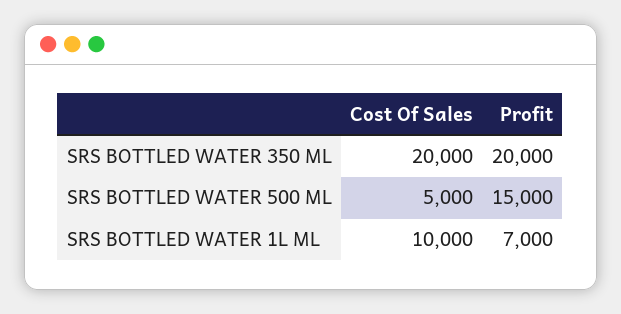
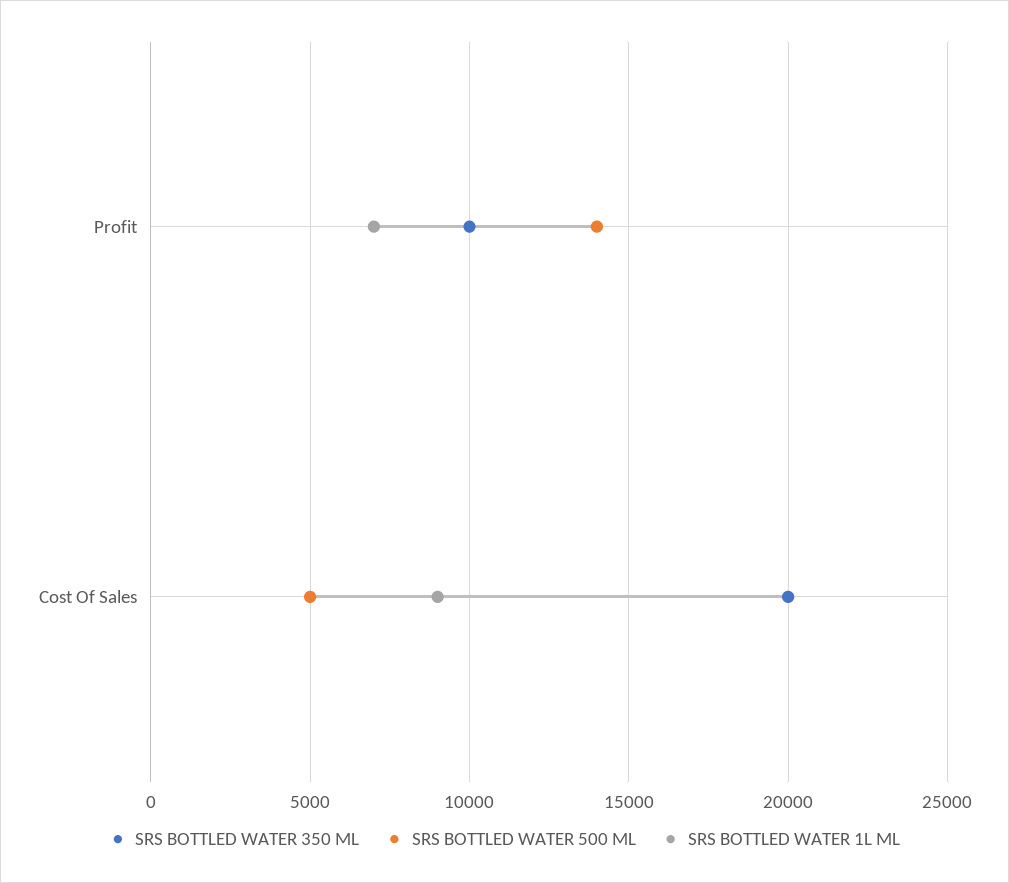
SRS BOTTLED WATER 350 ML, Profit: 20000 -> 10000
SRS BOTTLED WATER 500 ML, Profit: 15000 -> 14000
SRS BOTTLED WATER 1L ML, Cost Of Sales: 10000 -> 9000

